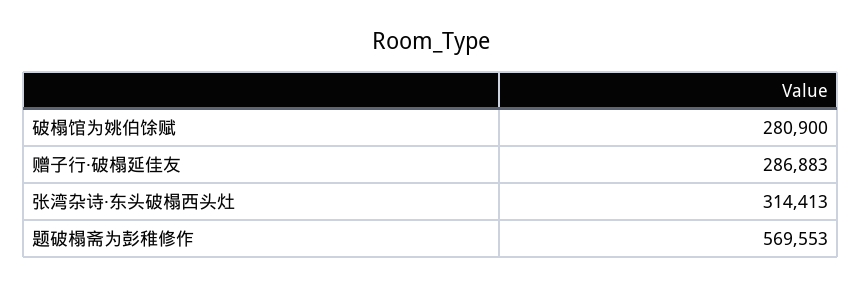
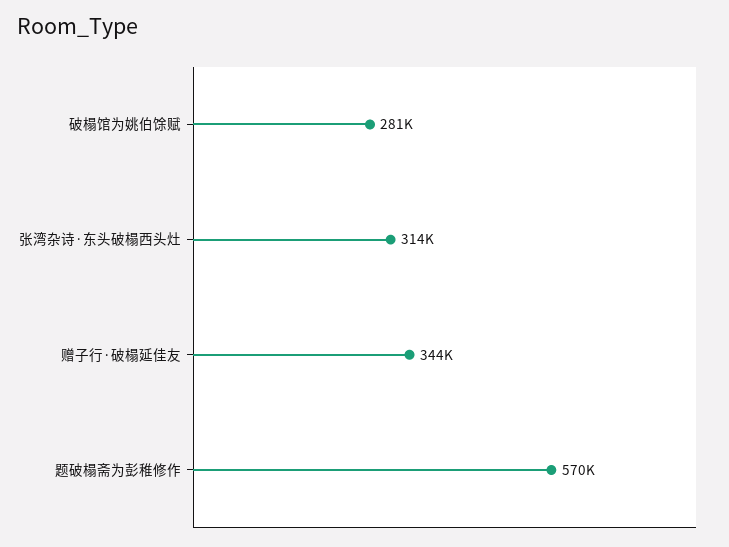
赠子行·破榻延佳友: 286883 -> 344000

